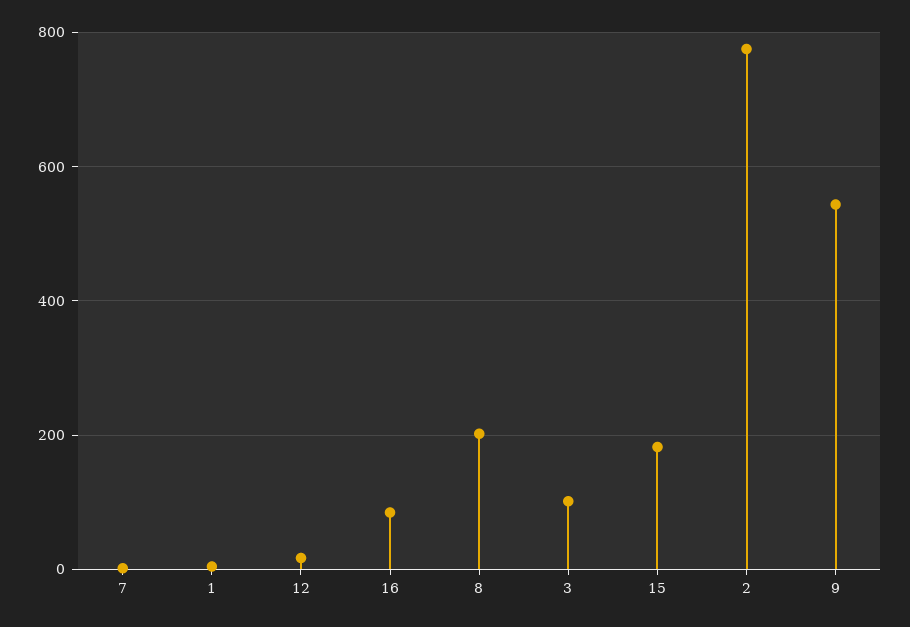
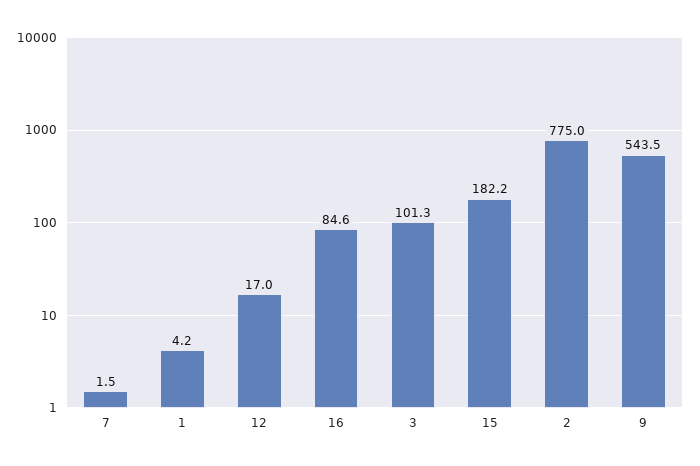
8: 200 -> none

